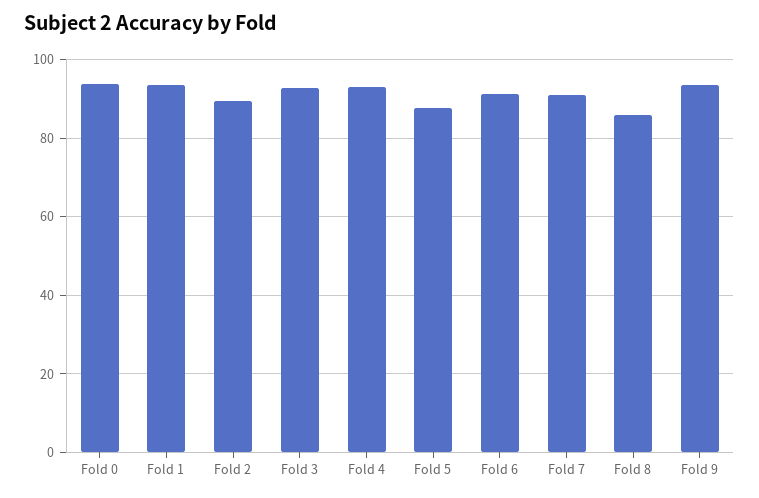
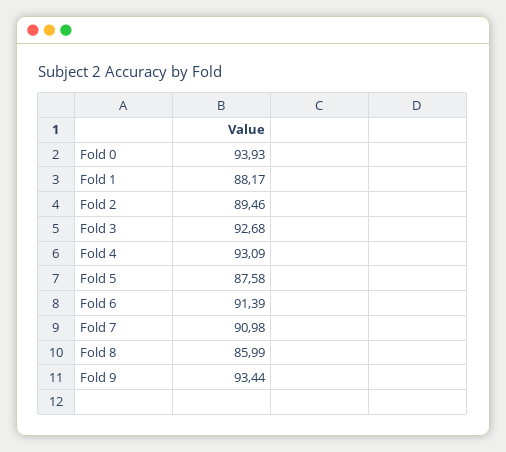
Fold 1: 94 -> 88.17

